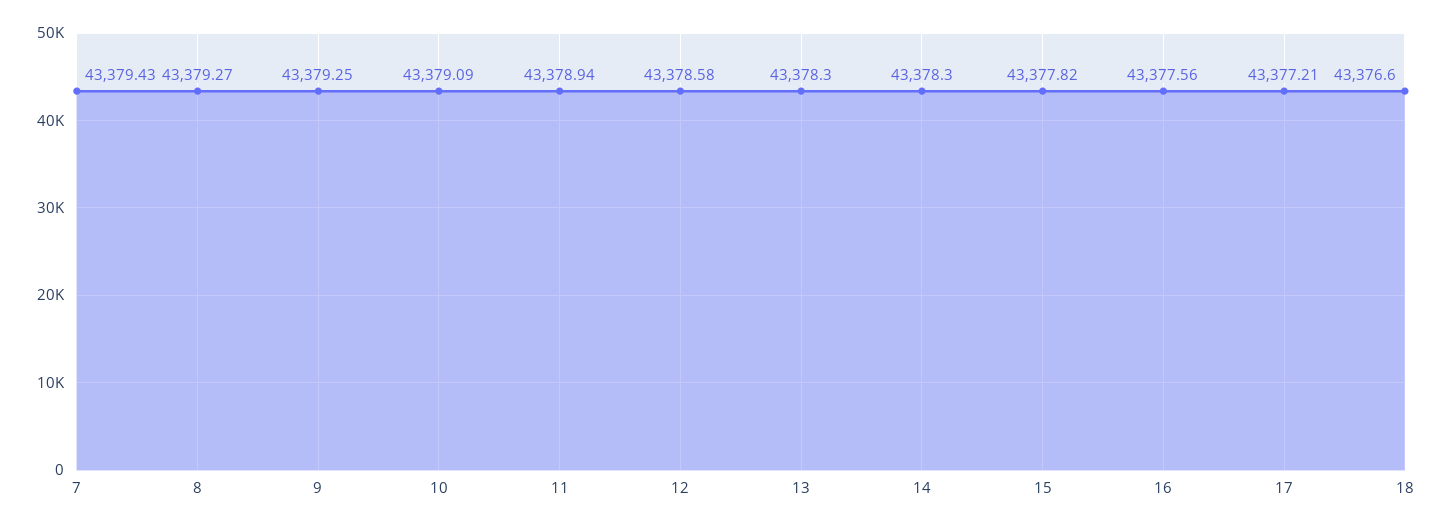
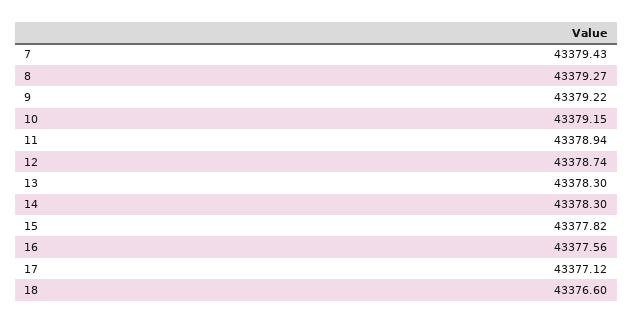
9: 43379.25 -> 43379.22
10: 43379.09 -> 43379.15
12: 43378.58 -> 43378.74
17: 43377.21 -> 43377.12

